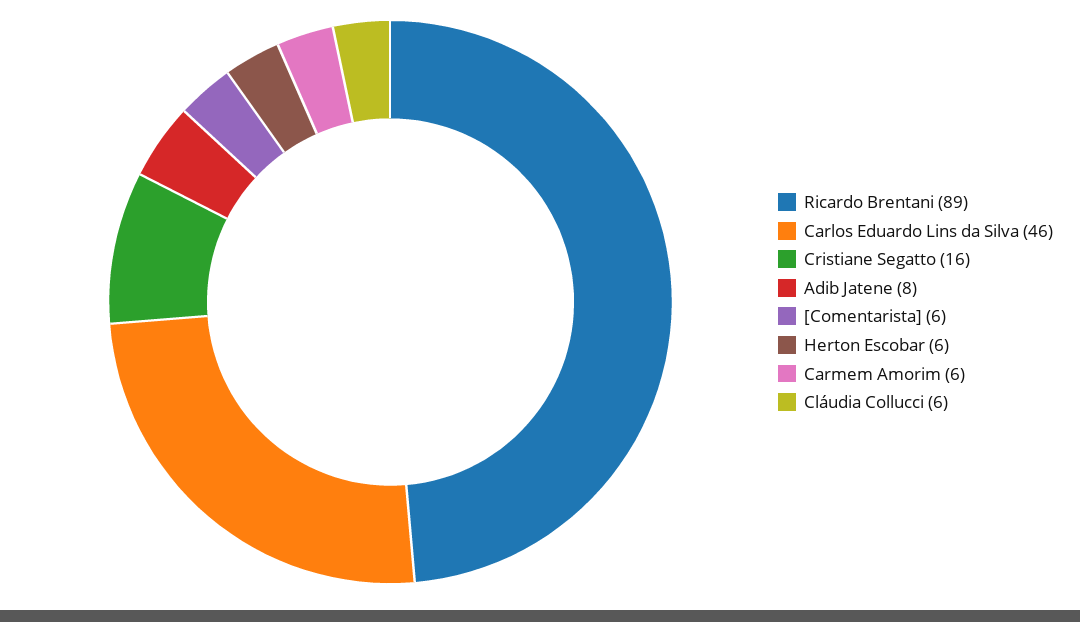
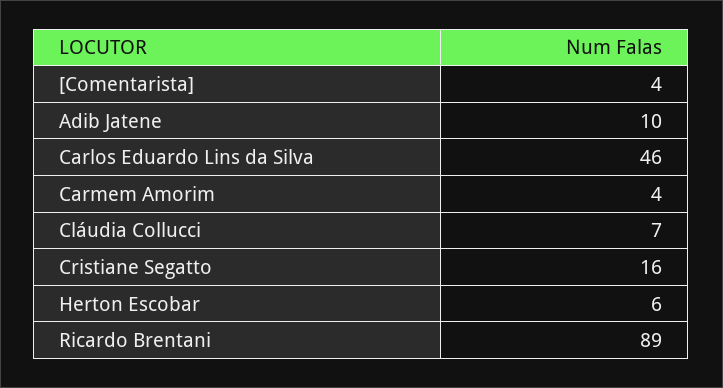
Adib Jatene: 8 -> 10
[Comentarista]: 6 -> 4
Carmem Amorim: 6 -> 4
Cláudia Collucci: 6 -> 7

